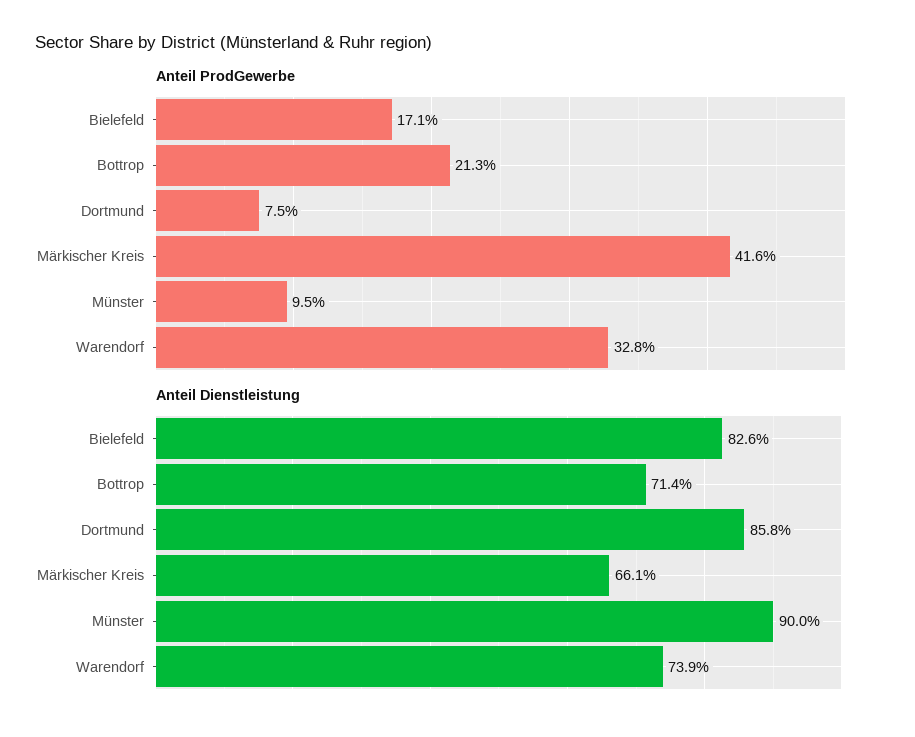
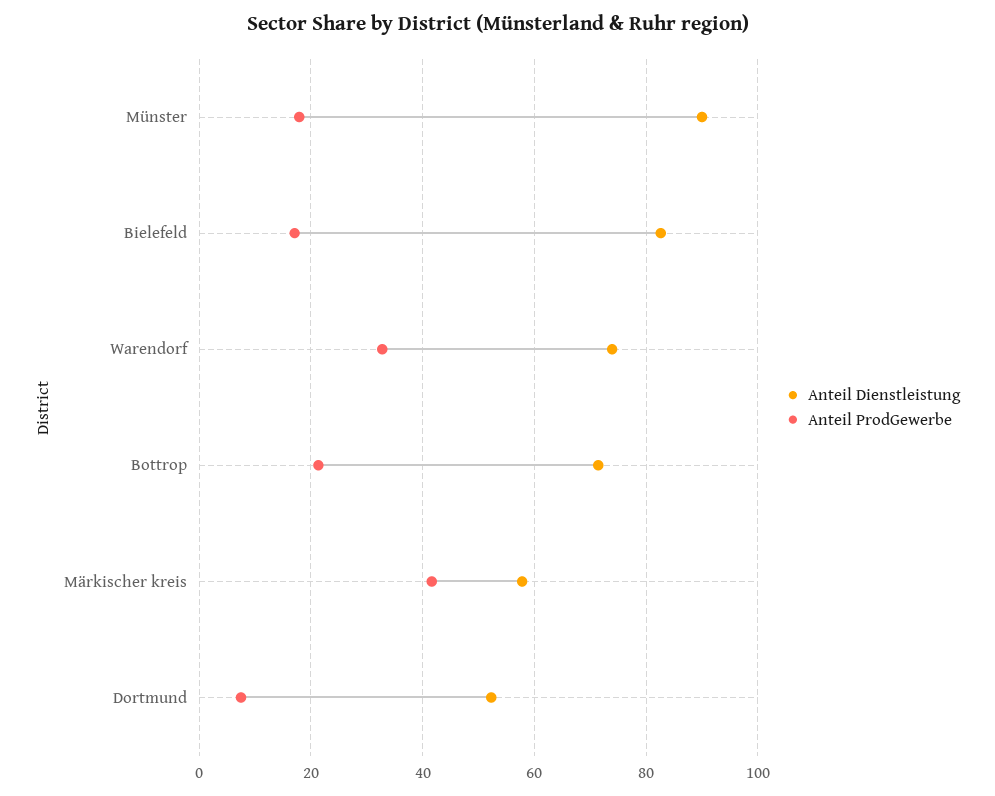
Anteil ProdGewerbe, Münster: 9.5 -> 18
Anteil Dienstleistung, Dortmund: 85.8 -> 52
Anteil Dienstleistung, Märkischer Kreis: 66.1 -> 58

